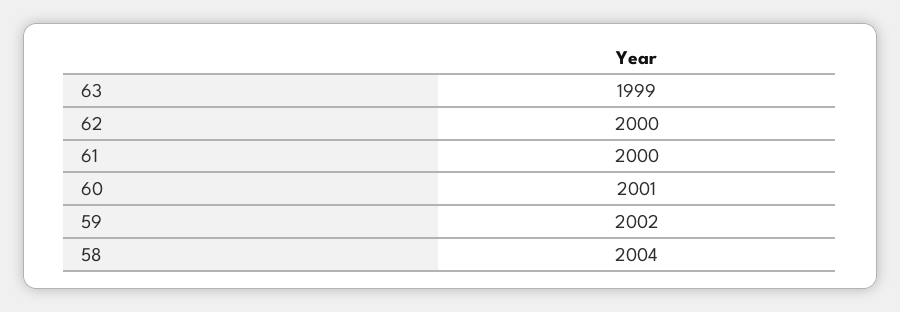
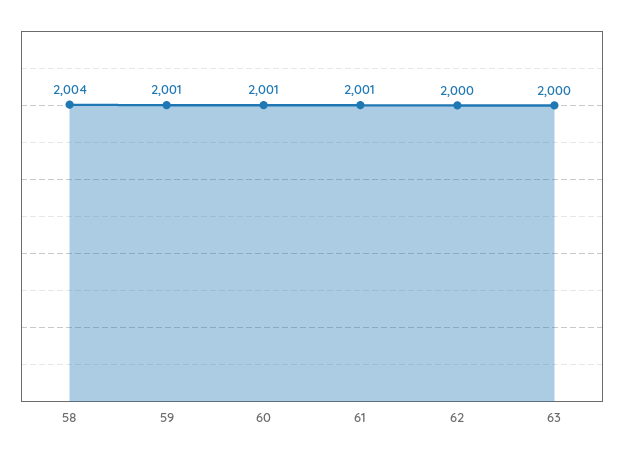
63: 1999 -> 2000
61: 2000 -> 2001
59: 2002 -> 2001

